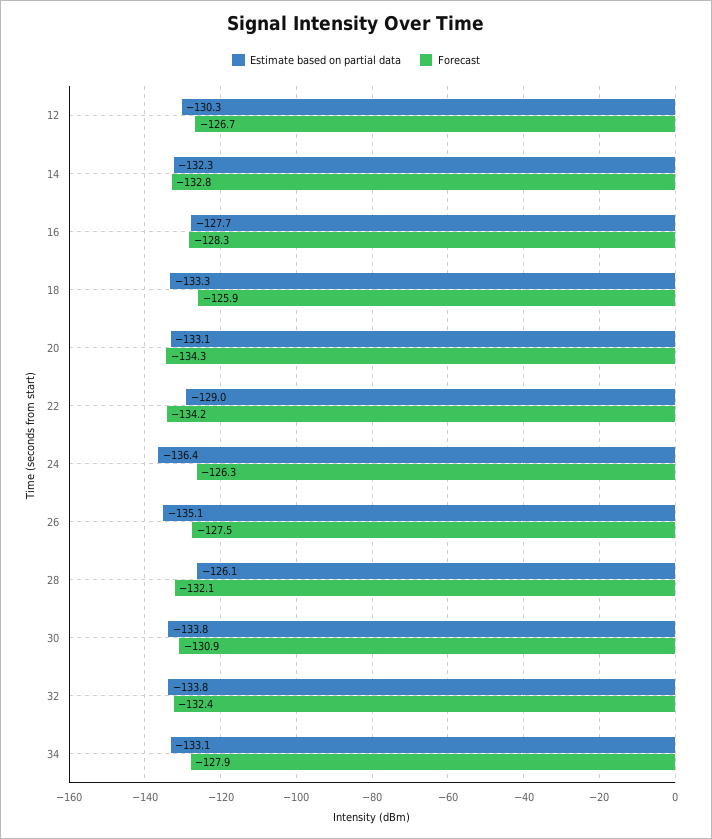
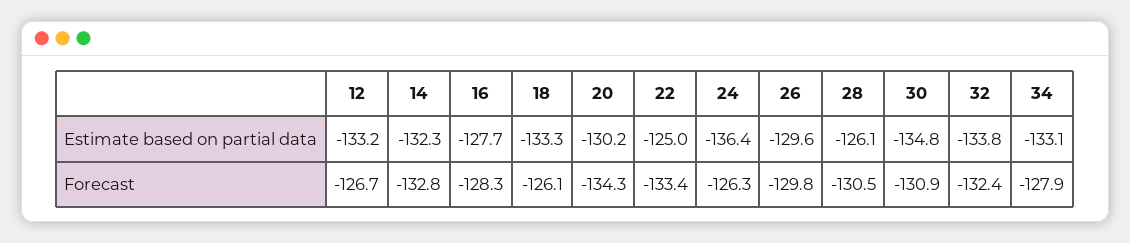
Estimate based on partial data, 12: -130.3 -> -133.2
Forecast, 18: -125.9 -> -126.1
Estimate based on partial data, 20: -133.1 -> -130.2
Estimate based on partial data, 22: -129 -> -125
Forecast, 22: -134.2 -> -133.4
Estimate based on partial data, 26: -135.1 -> -129.6
Forecast, 26: -127.5 -> -129.8
Forecast, 28: -132.1 -> -130.5
Estimate based on partial data, 30: -133.8 -> -134.8

